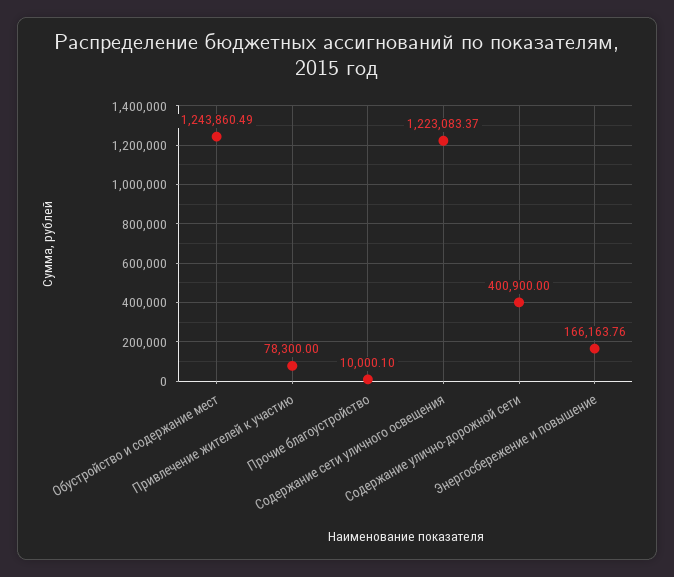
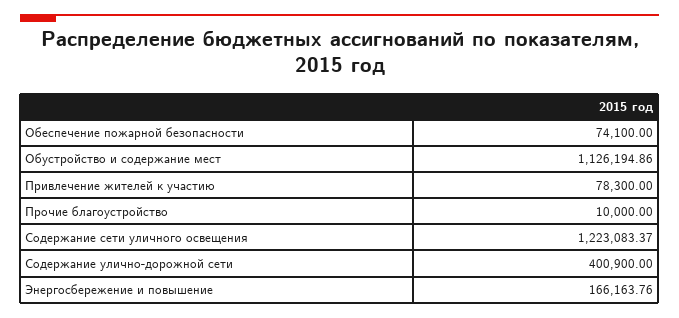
Обустройство и содержание мест: 1243860.49 -> 1126194.86
Прочие благоустройство: 10000.1 -> 10000
Обеспечение пожарной безопасности: none -> 74100

